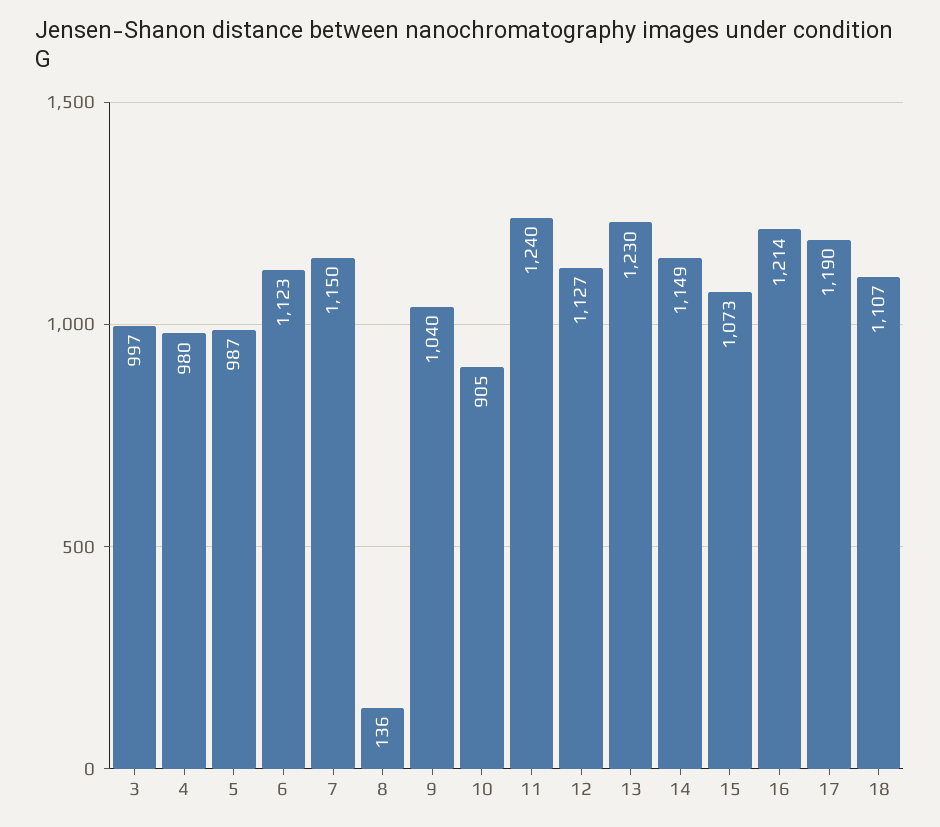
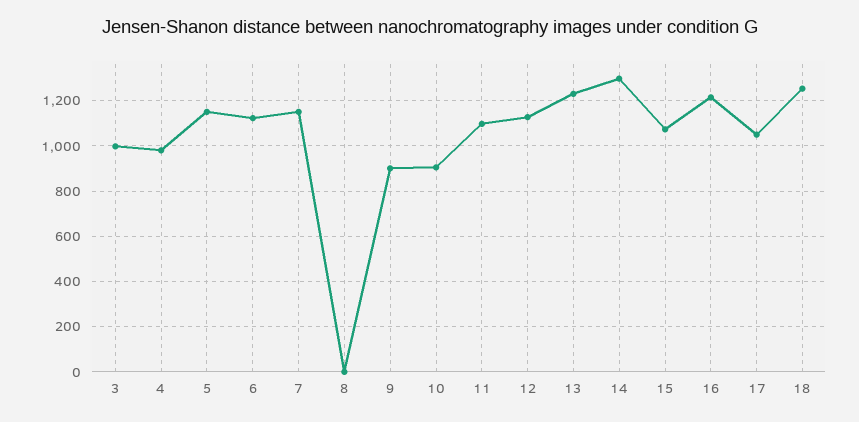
5: 987 -> 1150
8: 136 -> 0
9: 1040 -> 900
11: 1240 -> 1100
14: 1149 -> 1300
17: 1190 -> 1050
18: 1107 -> 1250

